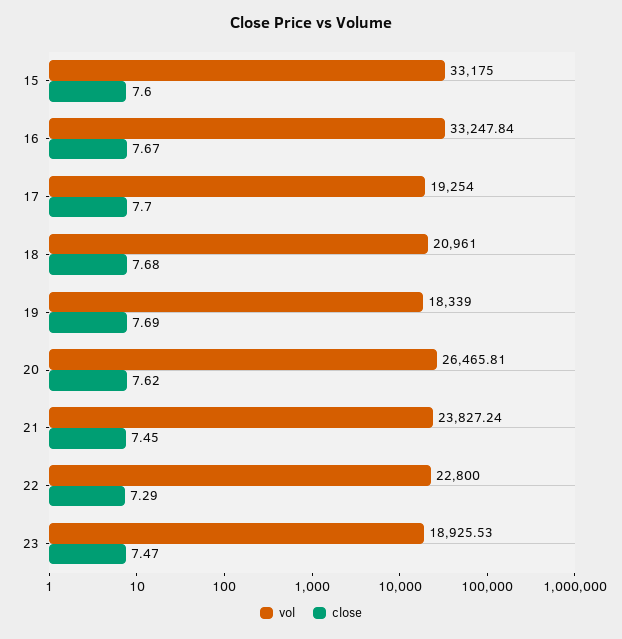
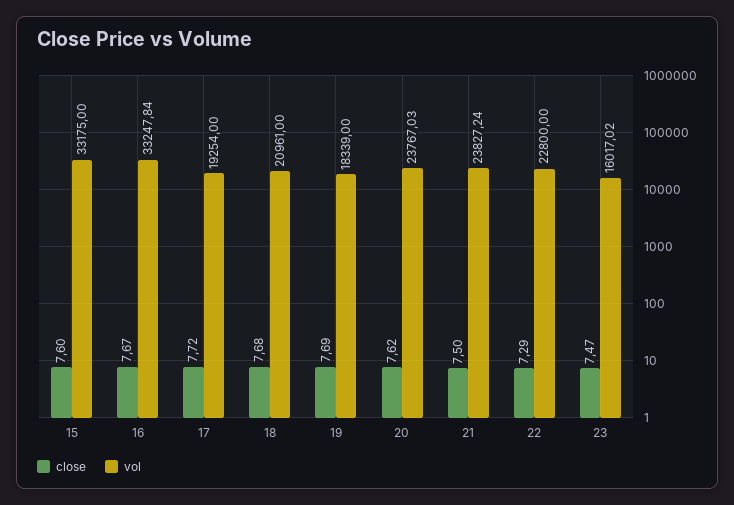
close, 17: 7.7 -> 7.72
vol, 20: 26465.81 -> 23767.03
close, 21: 7.45 -> 7.5
vol, 23: 18925.53 -> 16017.02

